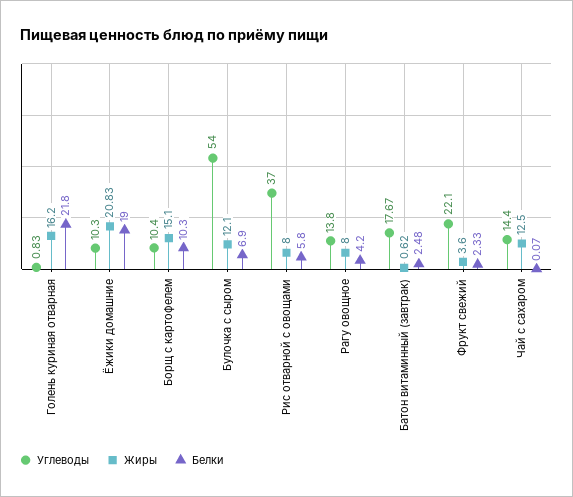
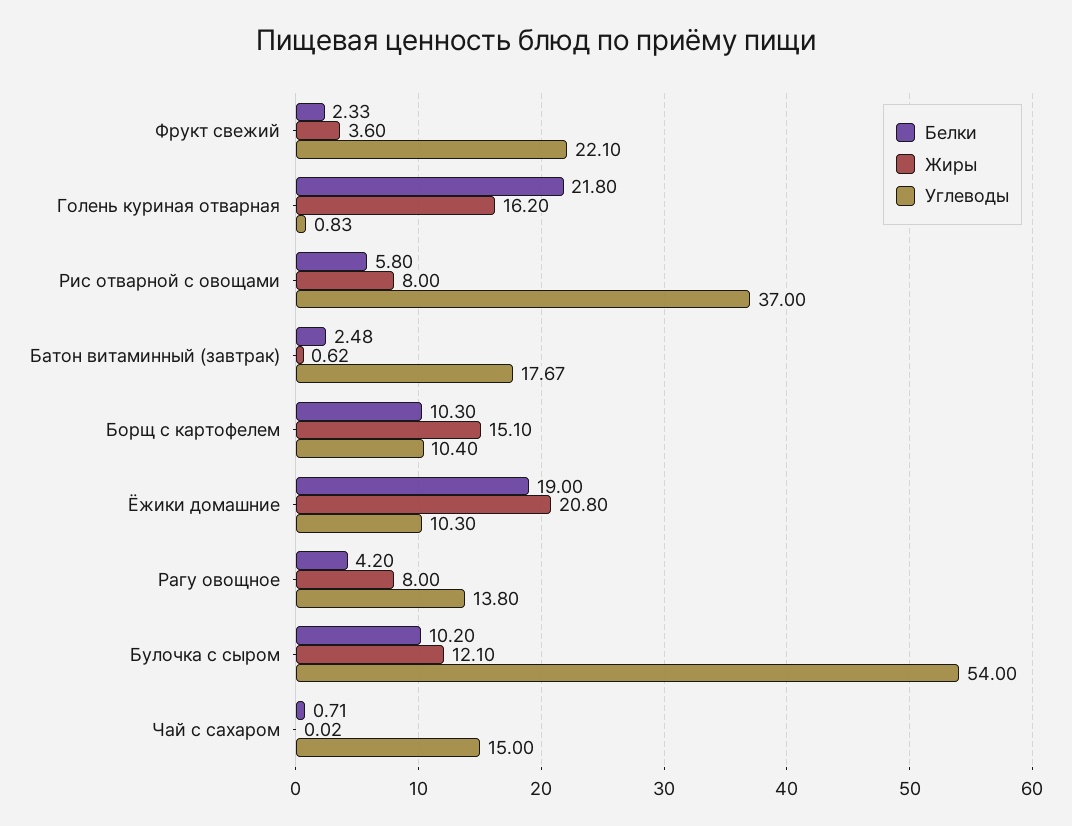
Жиры, Ёжики домашние: 20.83 -> 20.8
Белки, Булочка с сыром: 6.9 -> 10.2
Углеводы, Чай с сахаром: 14.4 -> 15
Жиры, Чай с сахаром: 12.5 -> 0.02
Белки, Чай с сахаром: 0.07 -> 0.71

